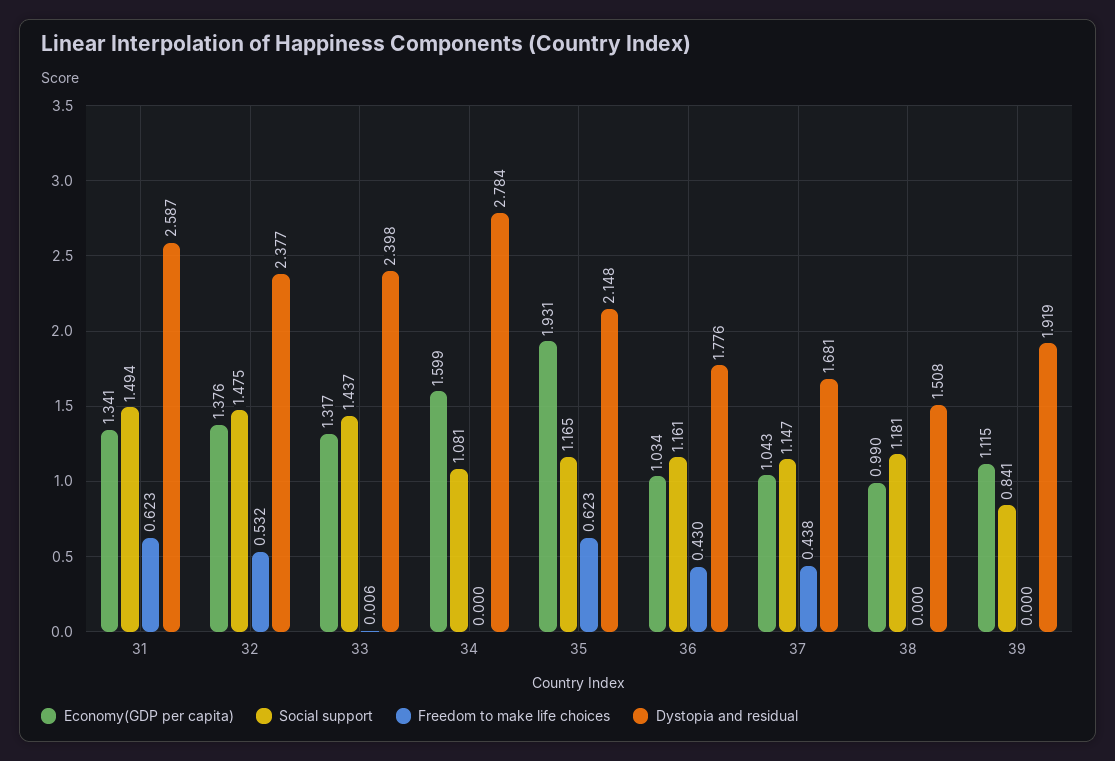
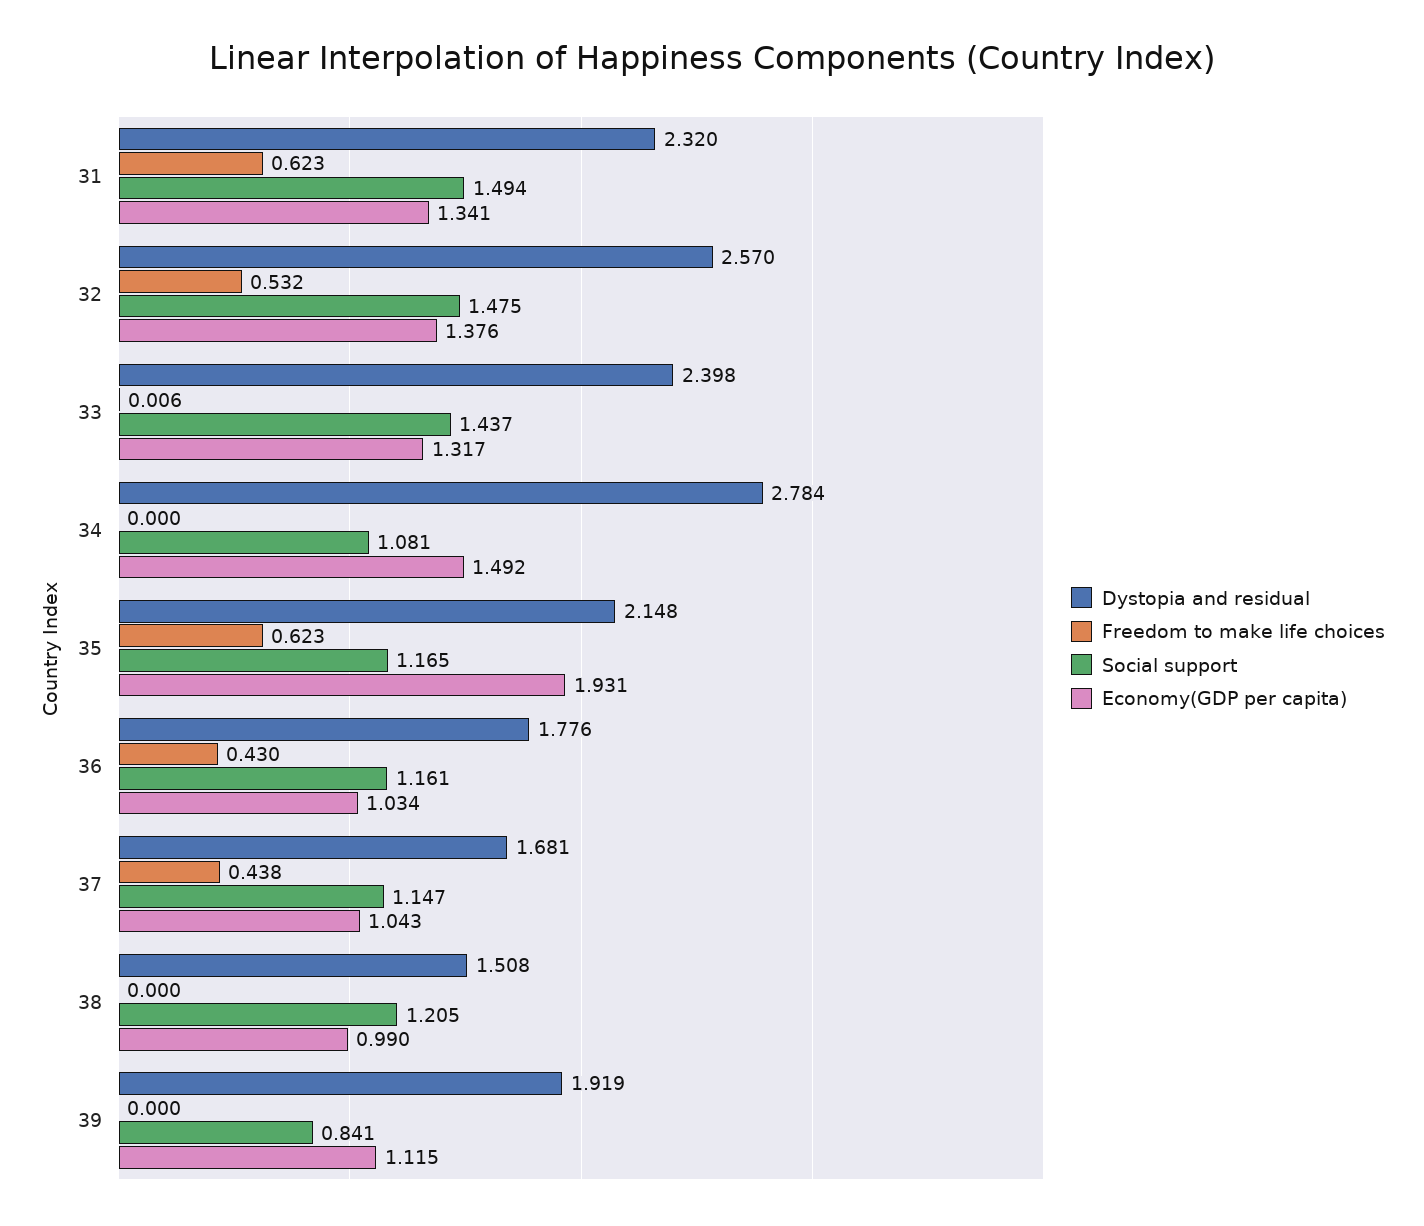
Dystopia and residual, 31: 2.587 -> 2.32
Dystopia and residual, 32: 2.377 -> 2.57
Economy(GDP per capita), 34: 1.599 -> 1.492
Social support, 38: 1.181 -> 1.205

